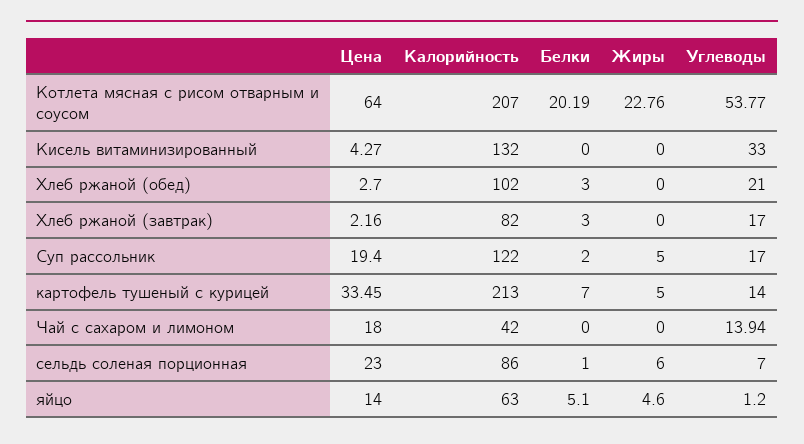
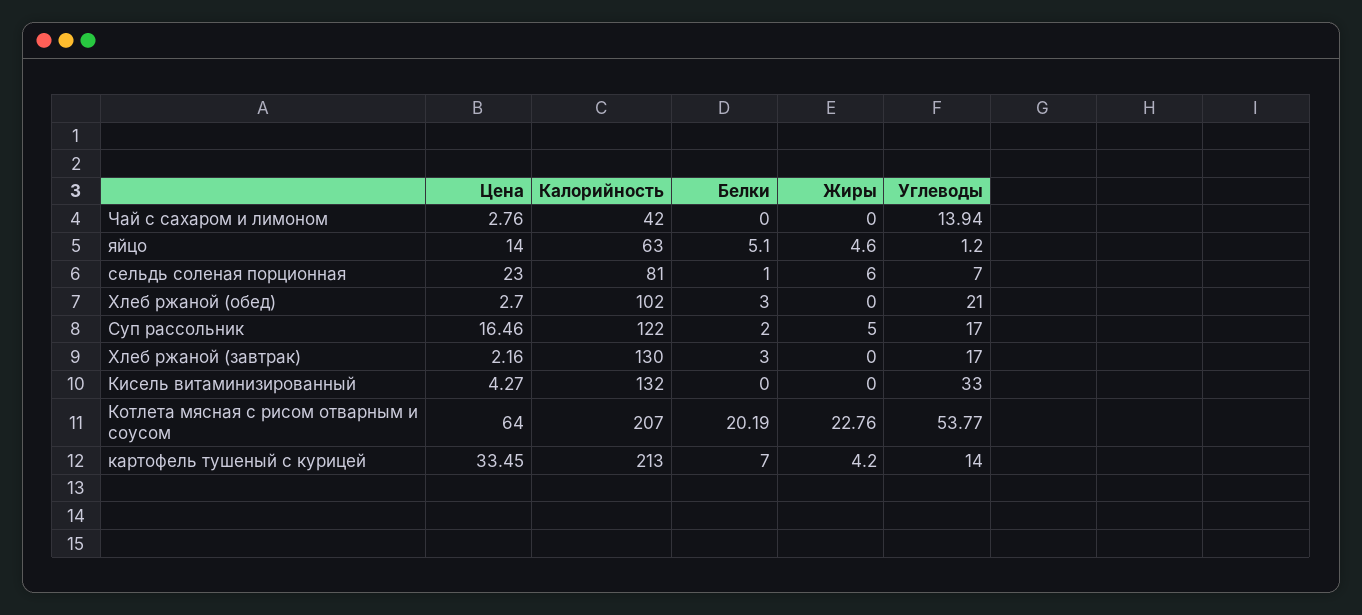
Калорийность, Хлеб ржаной (завтрак): 82 -> 130
Цена, Суп рассольник: 19.4 -> 16.46
Жиры, картофель тушеный с курицей: 5 -> 4.2
Цена, Чай с сахаром и лимоном: 18 -> 2.76
Калорийность, сельдь соленая порционная: 86 -> 81

